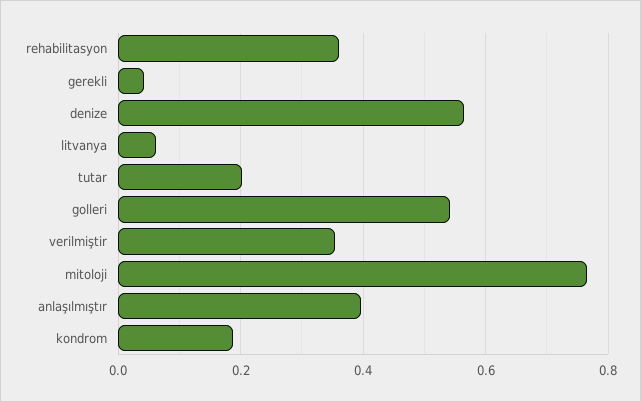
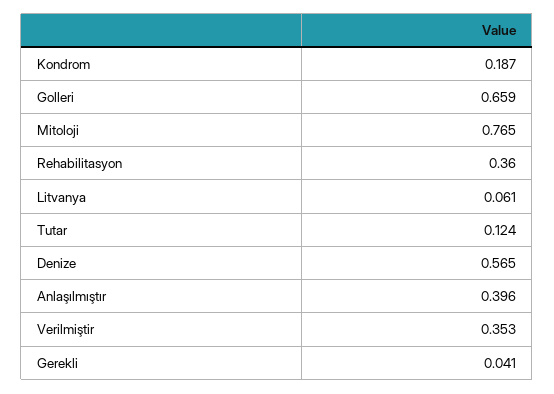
tutar: 0.2 -> 0.124
golleri: 0.54 -> 0.659

